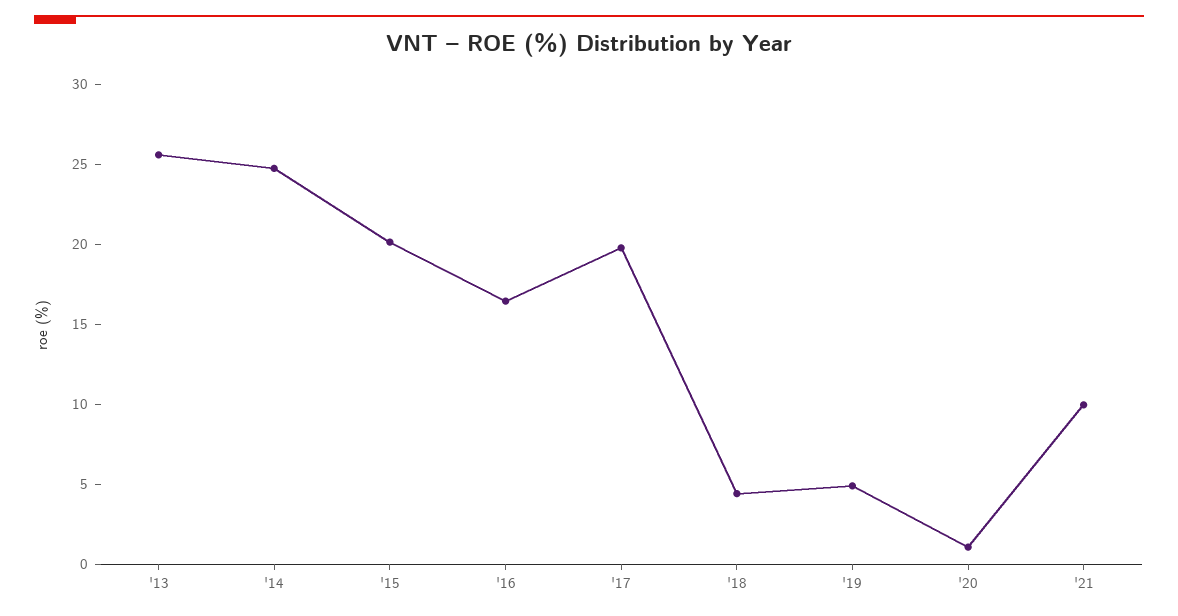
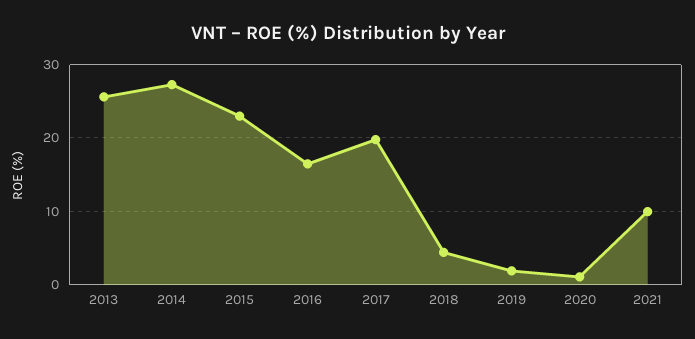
'14: 25 -> 27
'15: 20 -> 23
'19: 5 -> 2

